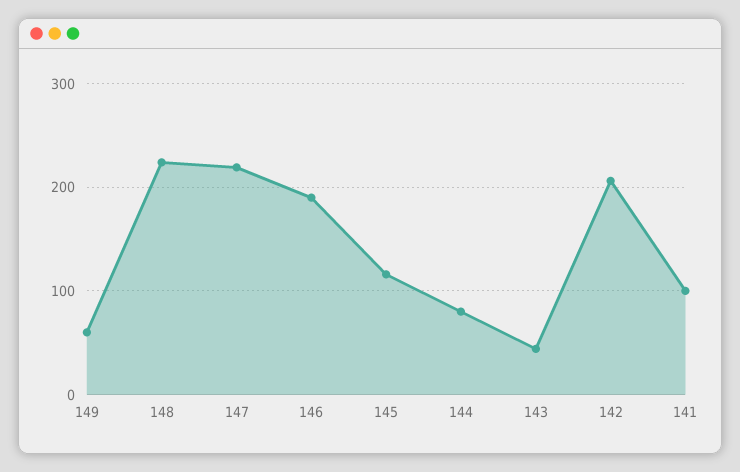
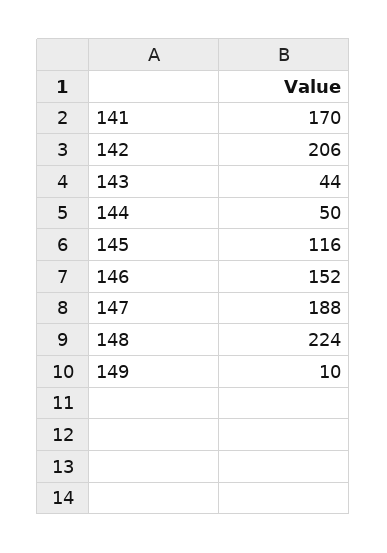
149: 60 -> 10
147: 220 -> 188
146: 190 -> 152
144: 80 -> 50
141: 100 -> 170

